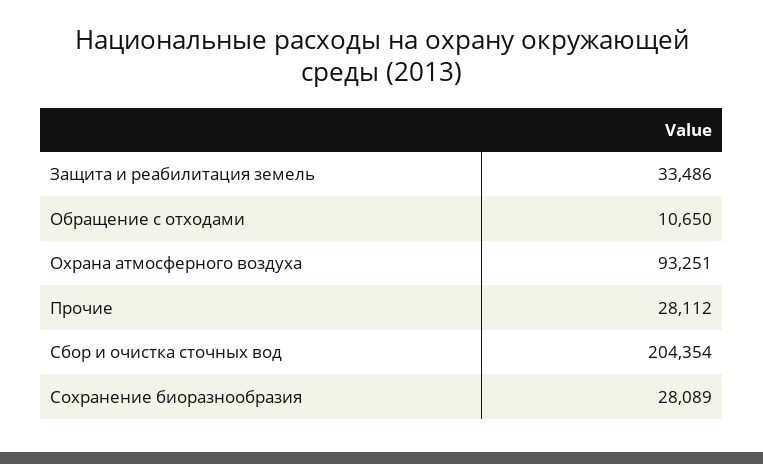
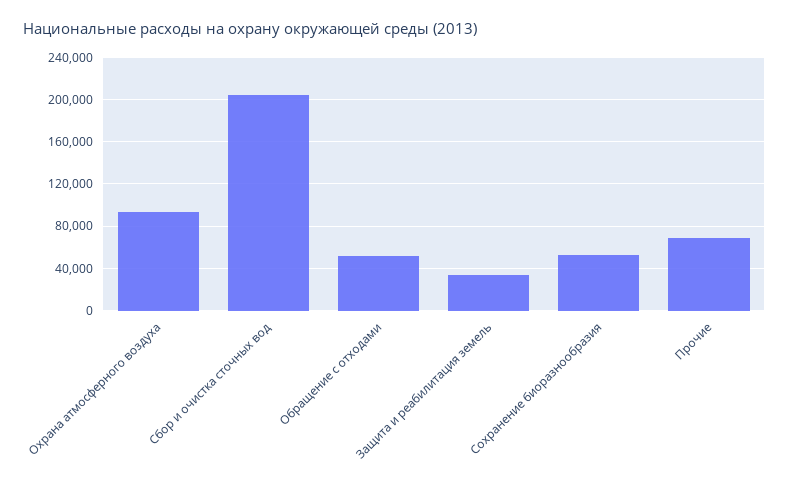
Обращение с отходами: 10650 -> 50000
Прочие: 28112 -> 70000
Сохранение биоразнообразия: 28089 -> 50000

